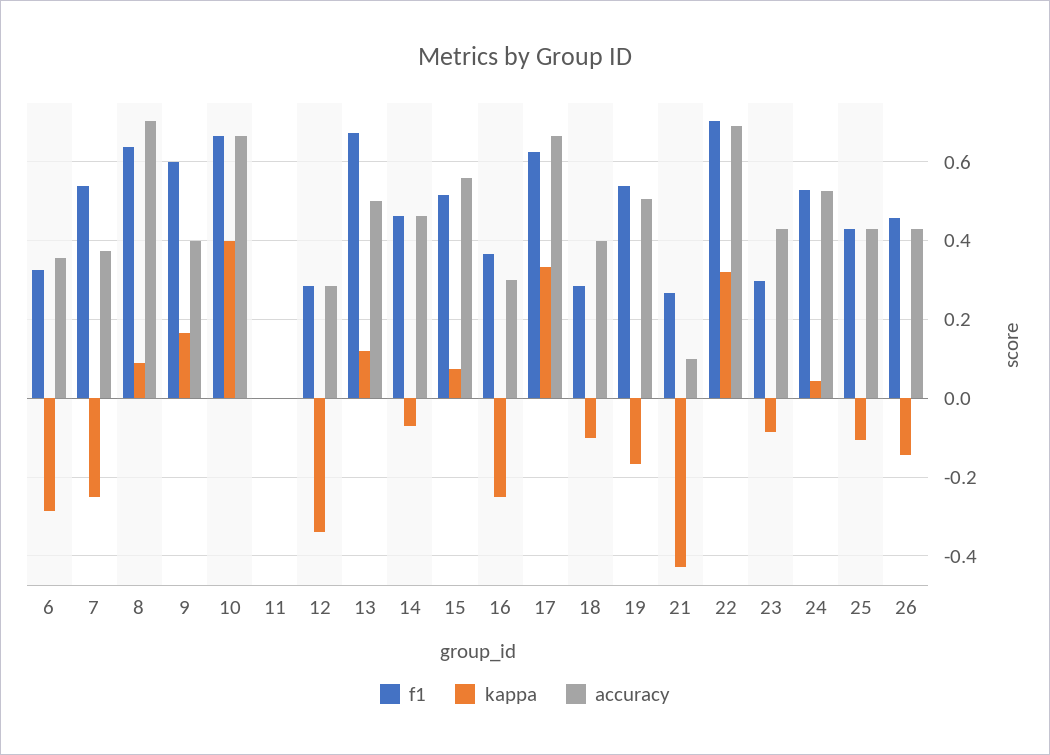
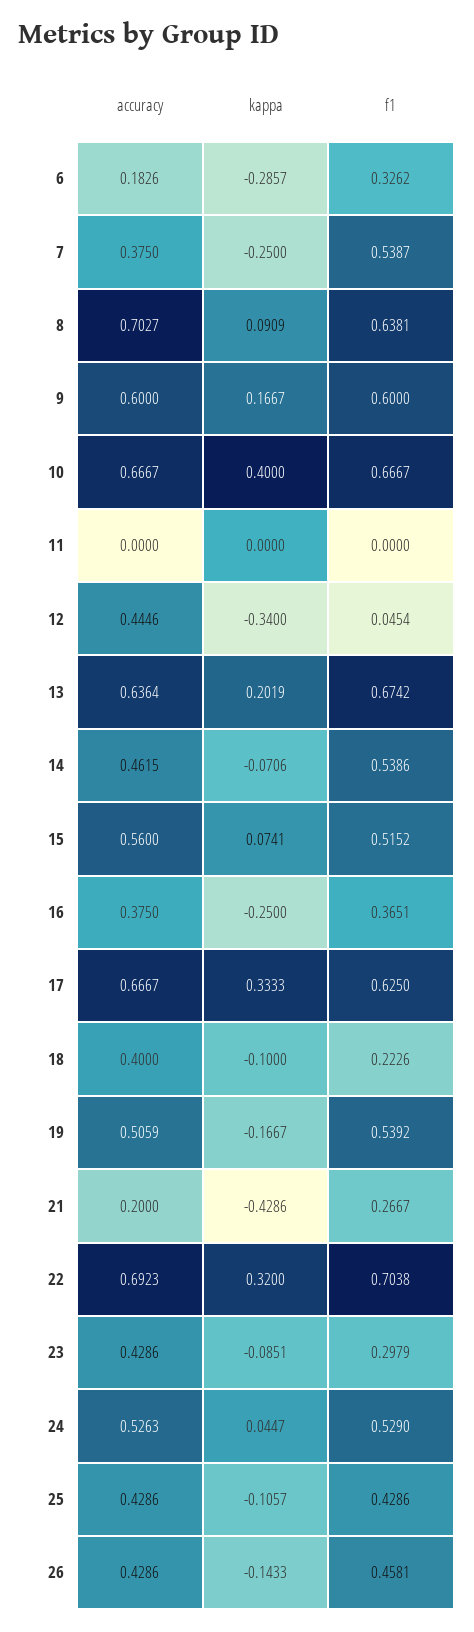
accuracy, 6: 0.36 -> 0.1826
accuracy, 9: 0.4 -> 0.6
f1, 12: 0.28 -> 0.0454
accuracy, 12: 0.28 -> 0.4446
kappa, 13: 0.12 -> 0.2019
accuracy, 13: 0.5 -> 0.6364
f1, 14: 0.46 -> 0.5386
accuracy, 16: 0.3 -> 0.375
f1, 18: 0.28 -> 0.2226
accuracy, 21: 0.1 -> 0.2

